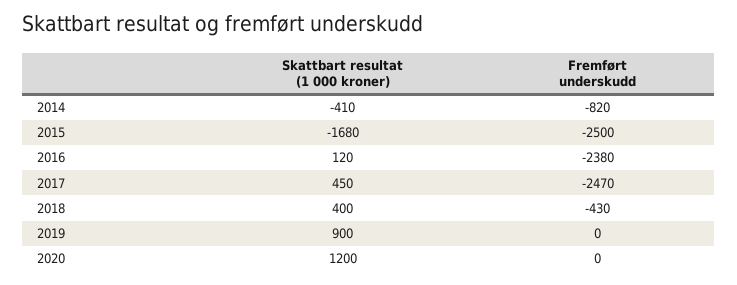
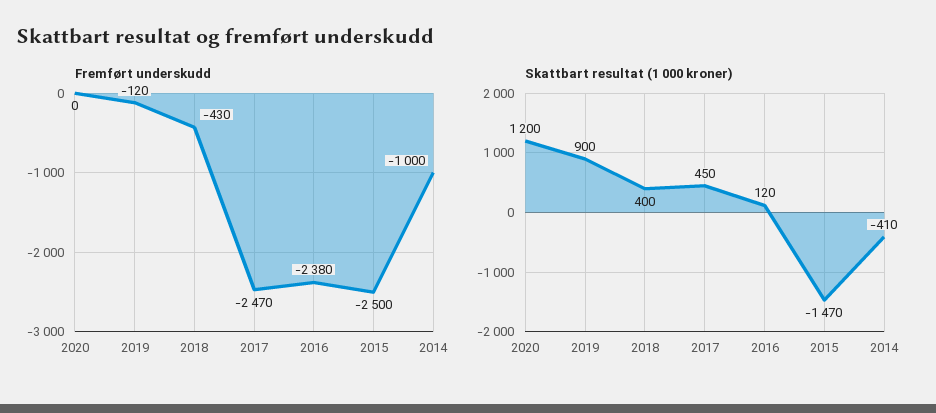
Fremført underskudd, 2014: -820 -> -1000
Skattbart resultat (1 000 kroner), 2015: -1680 -> -1470
Fremført underskudd, 2019: 0 -> -120

